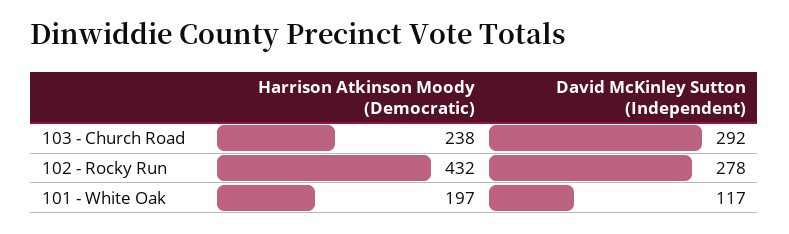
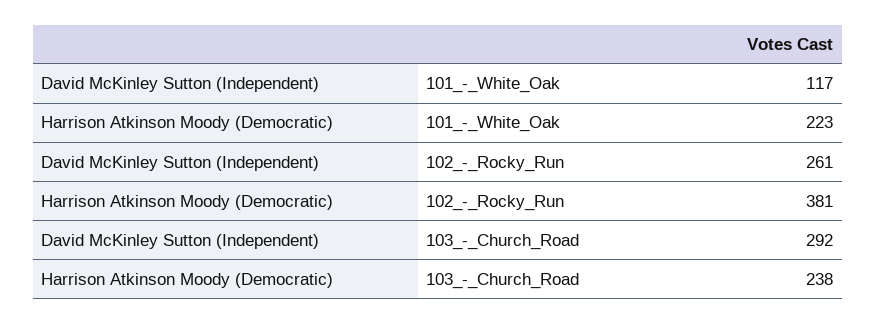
Harrison Atkinson Moody (Democratic), 102 - Rocky Run: 432 -> 381
David McKinley Sutton (Independent), 102 - Rocky Run: 278 -> 261
Harrison Atkinson Moody (Democratic), 101 - White Oak: 197 -> 223

